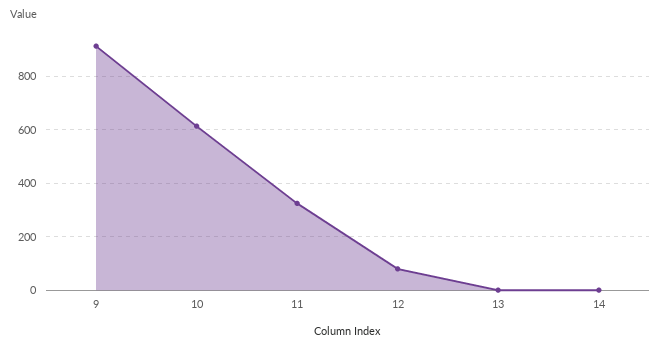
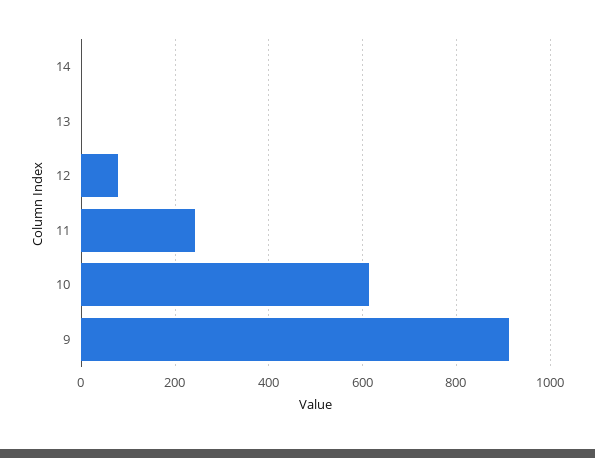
11: 325 -> 240

